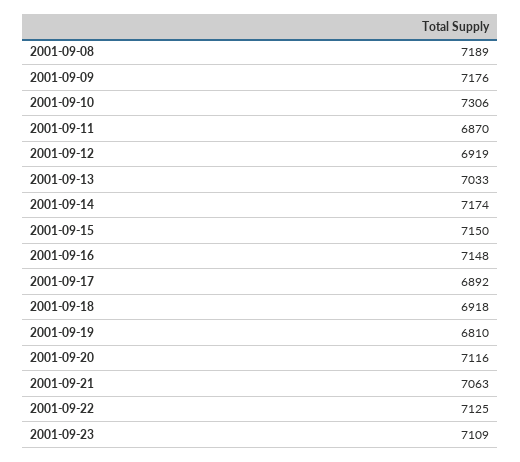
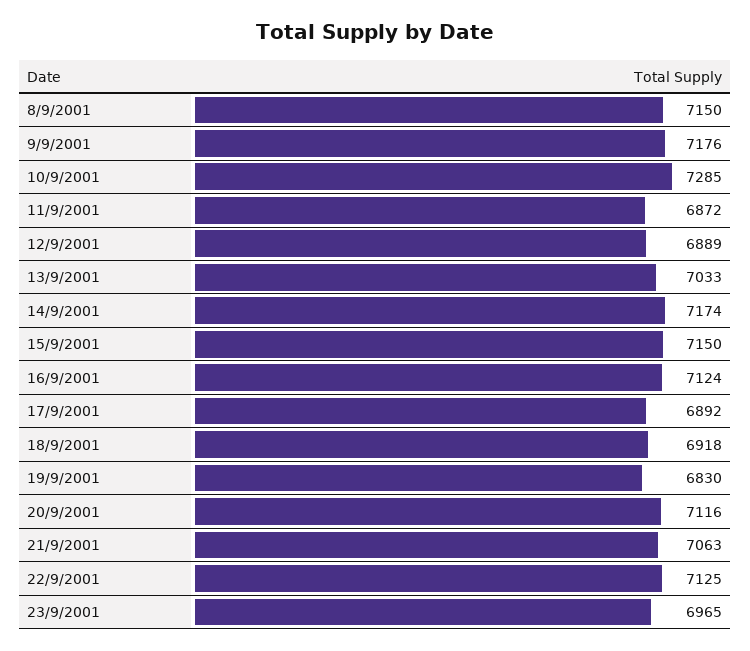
2001-09-08: 7189 -> 7150
2001-09-10: 7306 -> 7285
2001-09-11: 6870 -> 6872
2001-09-12: 6919 -> 6889
2001-09-16: 7148 -> 7124
2001-09-19: 6810 -> 6830
2001-09-23: 7109 -> 6965

